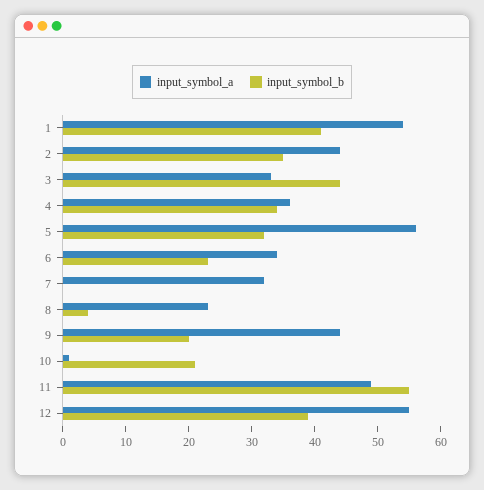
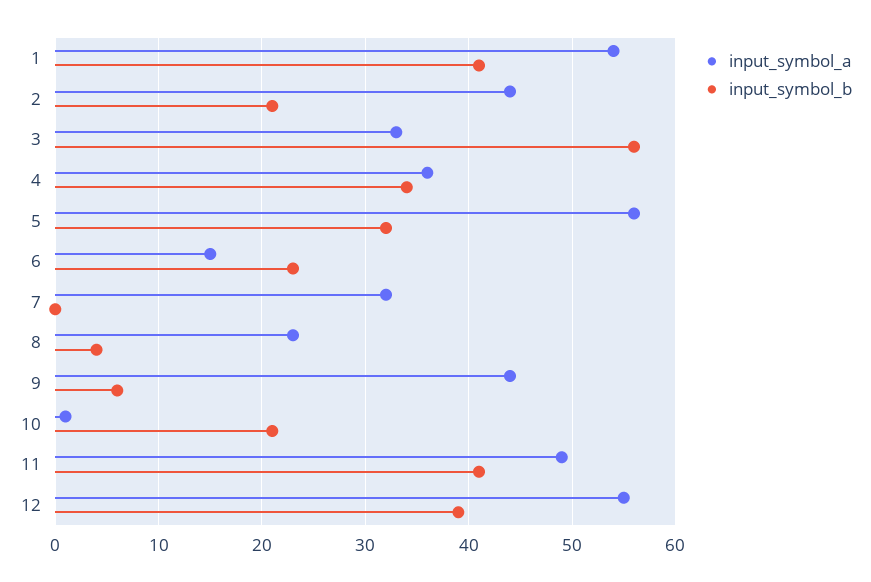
input_symbol_b, 2: 35 -> 21
input_symbol_b, 3: 45 -> 56
input_symbol_a, 6: 35 -> 15
input_symbol_b, 9: 20 -> 6
input_symbol_b, 11: 55 -> 41

